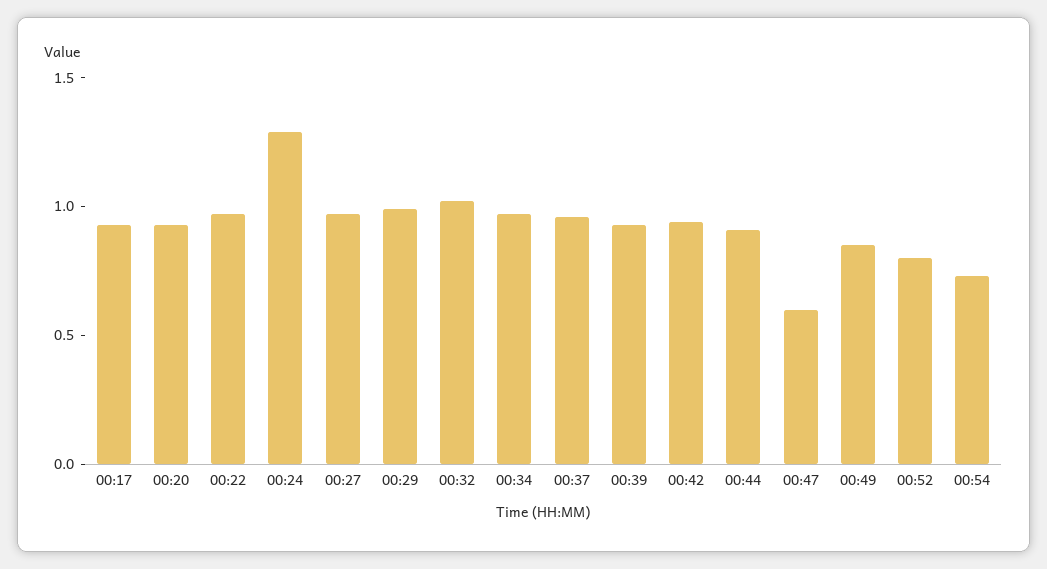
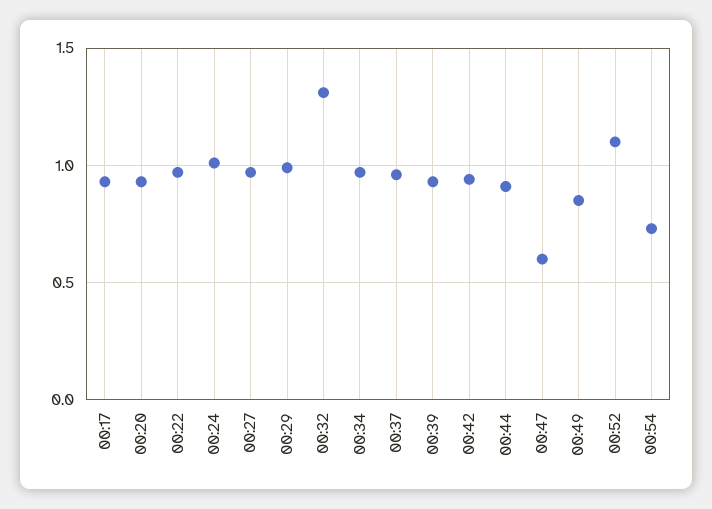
00:24: 1.3 -> 1
00:32: 1 -> 1.3
00:52: 0.8 -> 1.1

